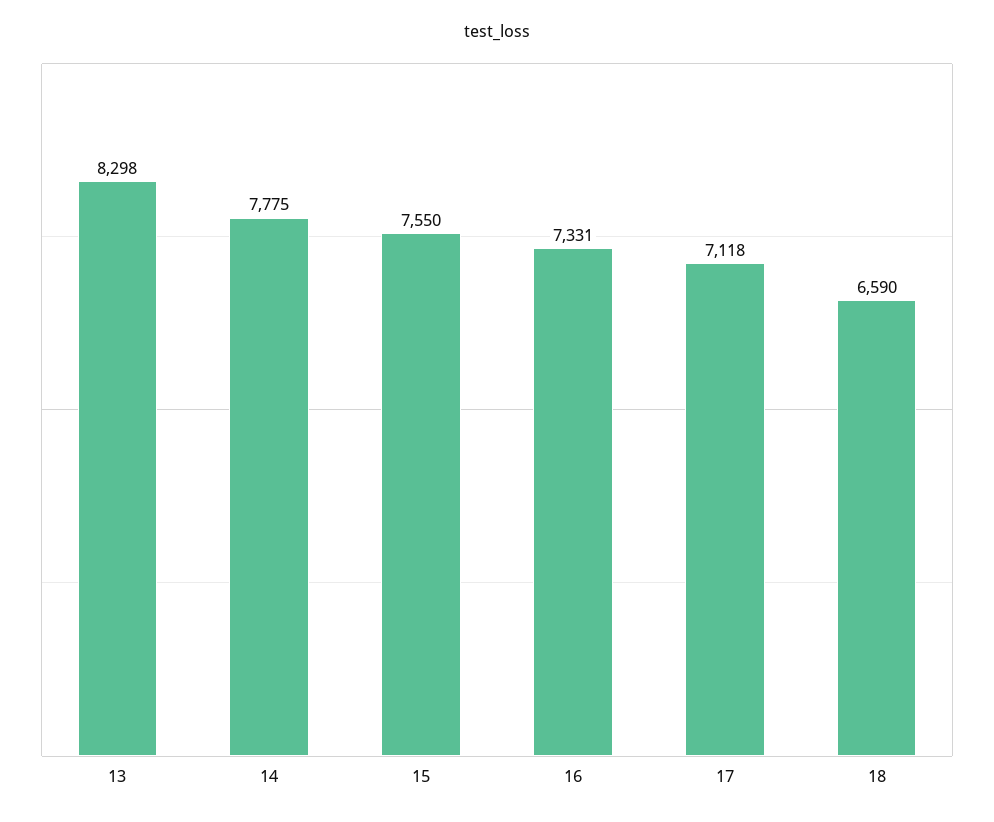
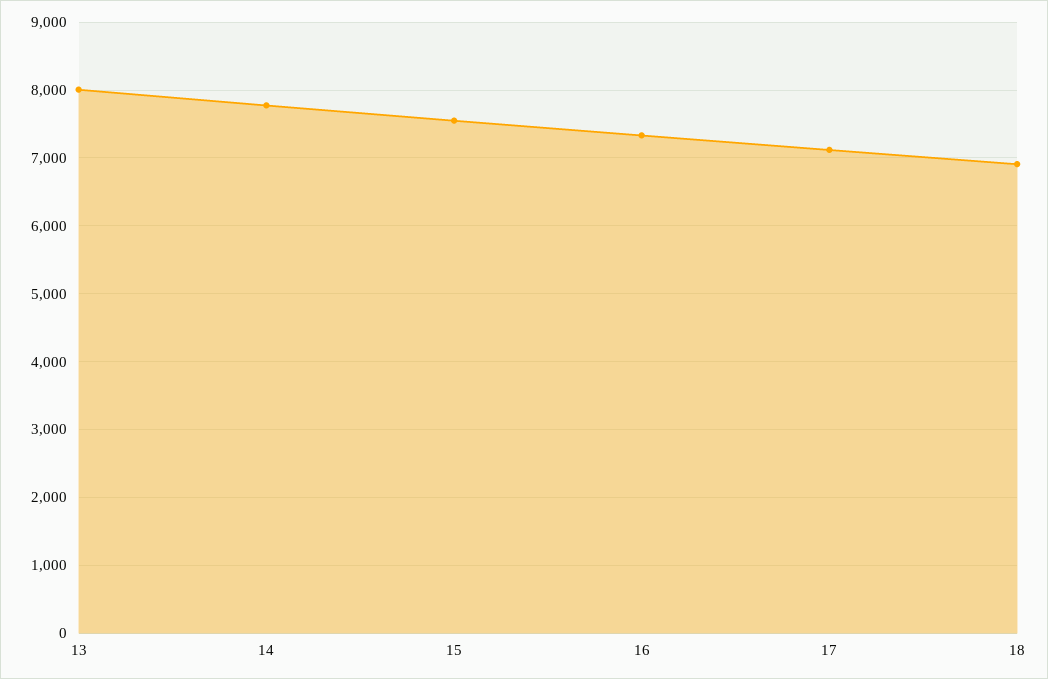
13: 8298 -> 8000
18: 6590 -> 6900

